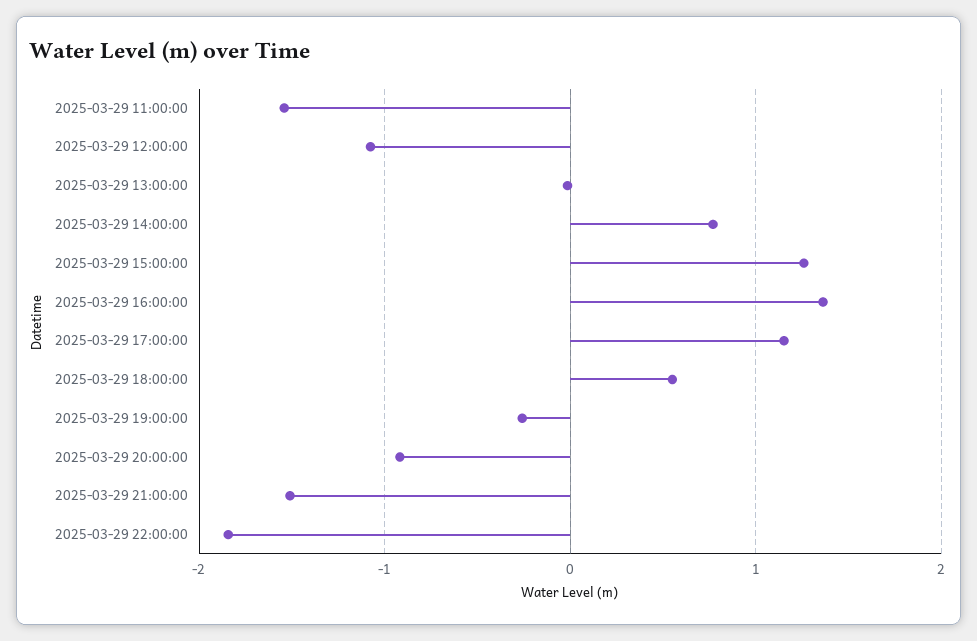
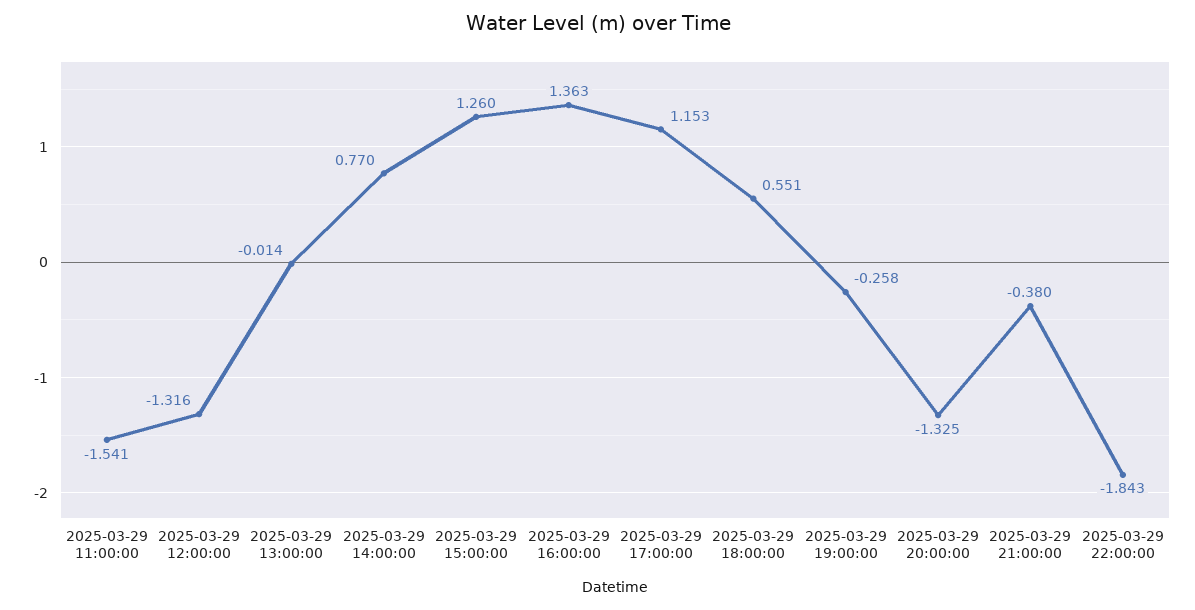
2025-03-29 12:00:00: -1.1 -> -1.316
2025-03-29 20:00:00: -0.9 -> -1.325
2025-03-29 21:00:00: -1.5 -> -0.38

